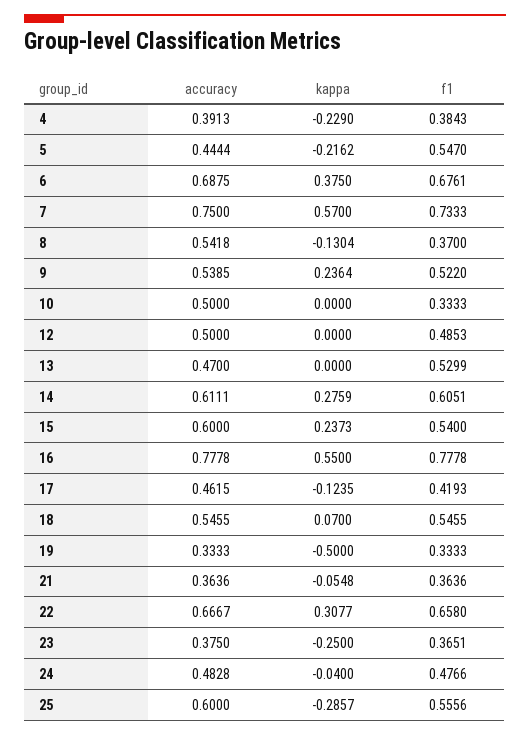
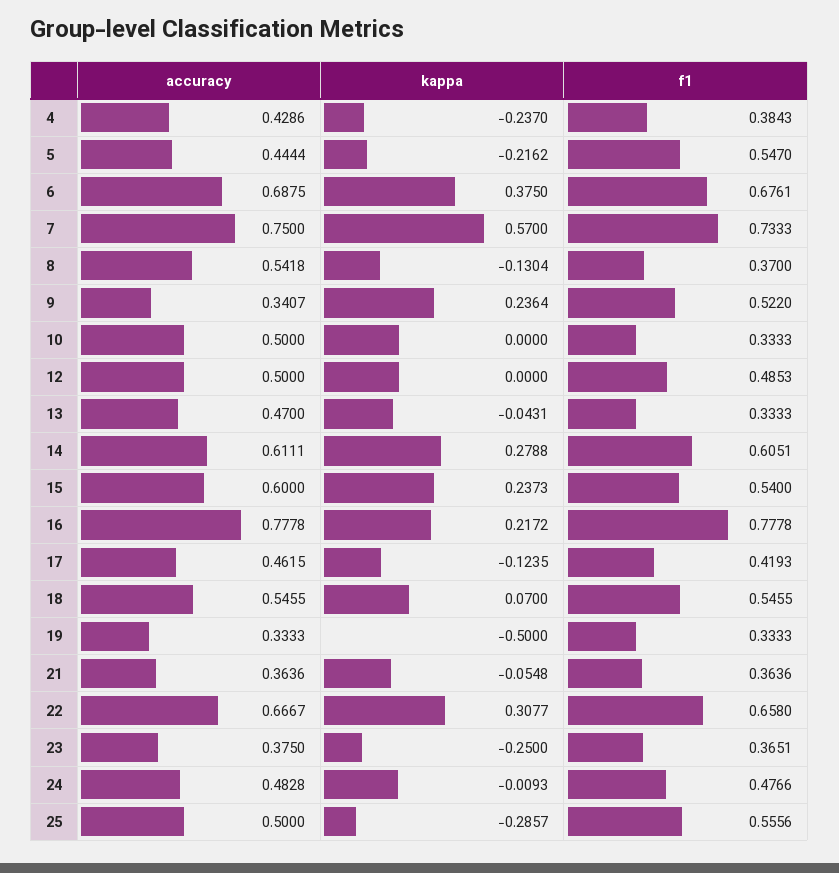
accuracy, 4: 0.3913 -> 0.4286
kappa, 4: -0.229 -> -0.237
accuracy, 9: 0.5385 -> 0.3407
kappa, 13: 0 -> -0.0431
f1, 13: 0.5299 -> 0.3333
kappa, 14: 0.2759 -> 0.2788
kappa, 16: 0.55 -> 0.2172
kappa, 24: -0.04 -> -0.0093
accuracy, 25: 0.6 -> 0.5

